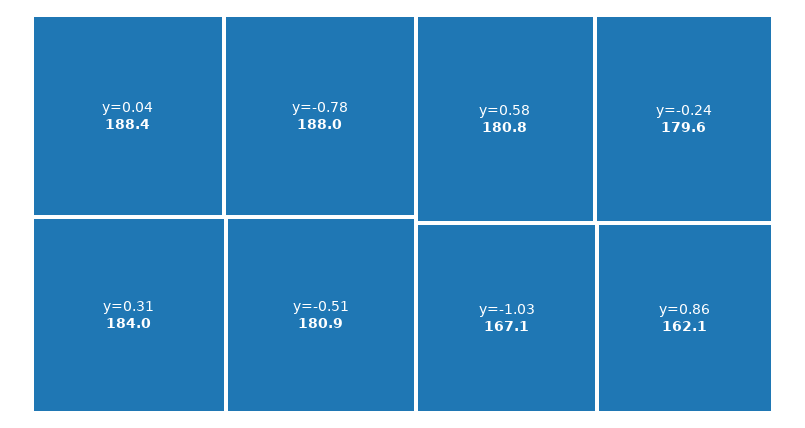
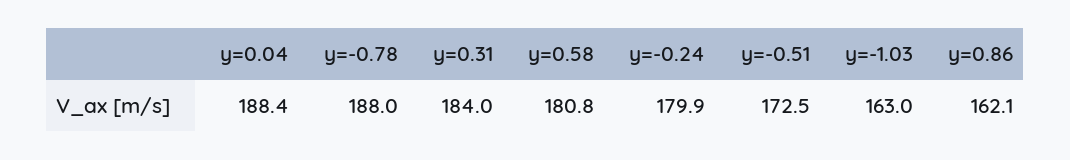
y=-0.51: 180.9 -> 172.5
y=-0.24: 179.6 -> 179.9
y=-1.03: 167.1 -> 163

